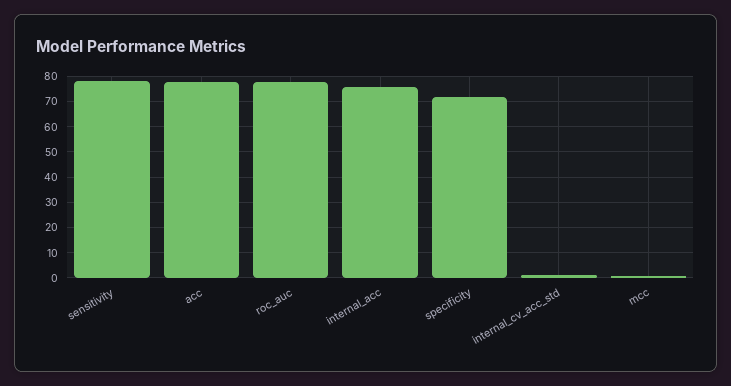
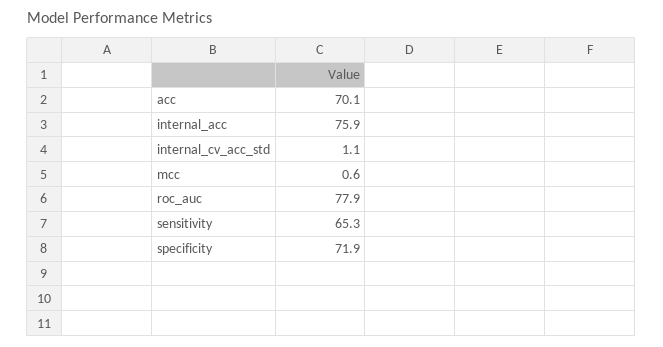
sensitivity: 77.5 -> 65.3
acc: 77.5 -> 70.1

